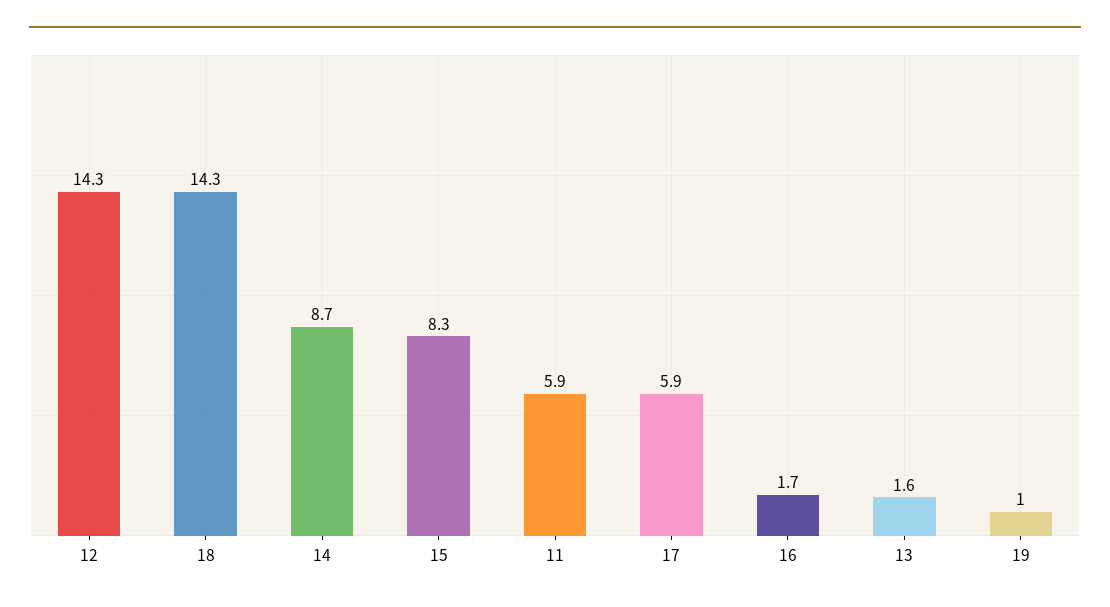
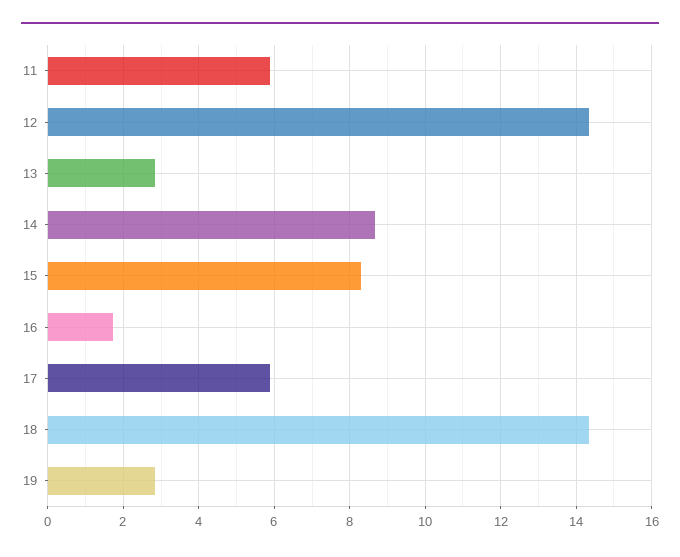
13: 1.6 -> 2.8
19: 1 -> 2.8

